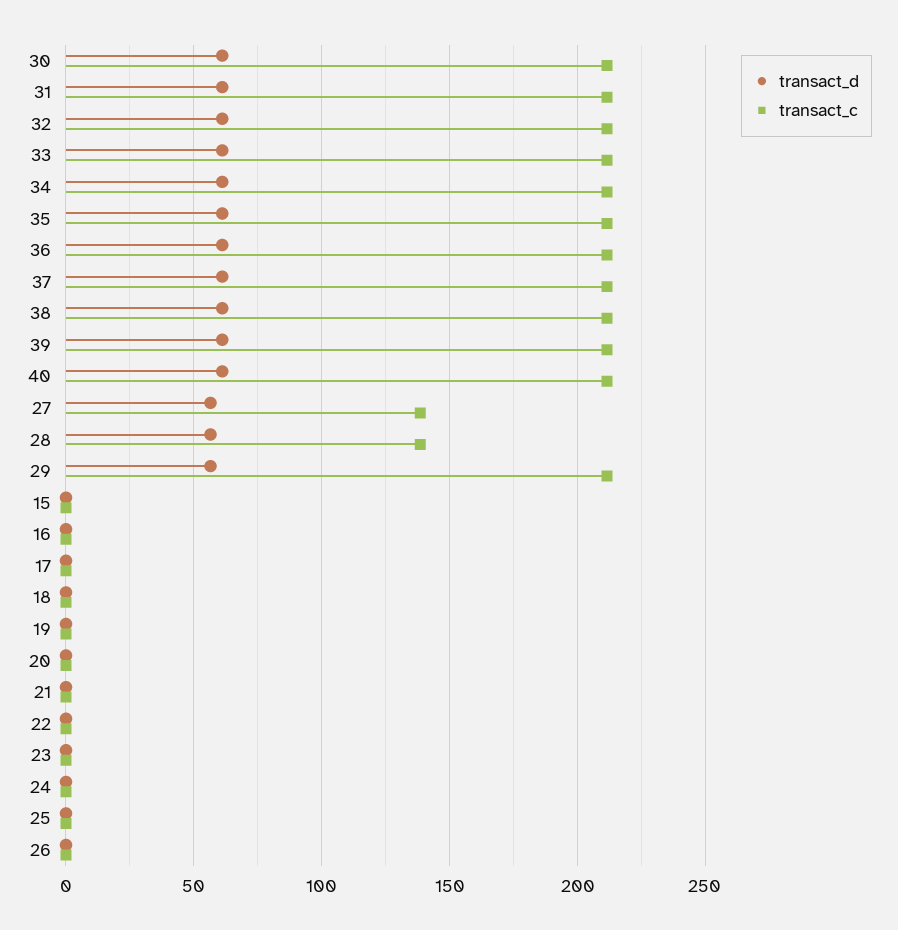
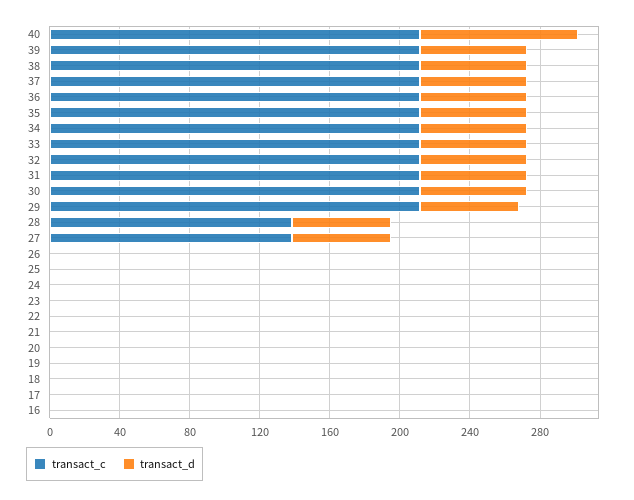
transact_d, 40: 60 -> 90
transact_d, 15: 0 -> none
transact_c, 15: 0 -> none

